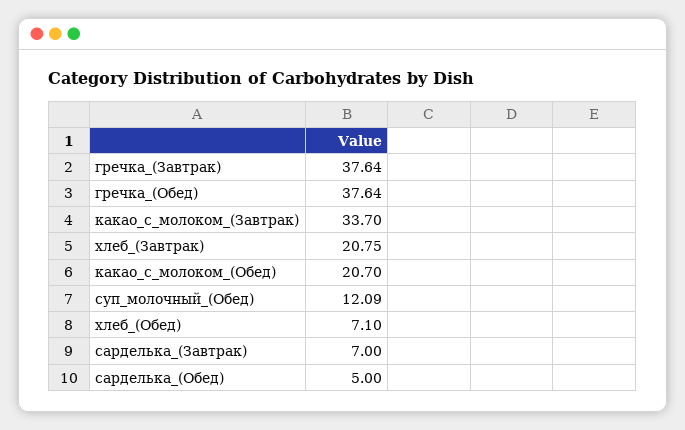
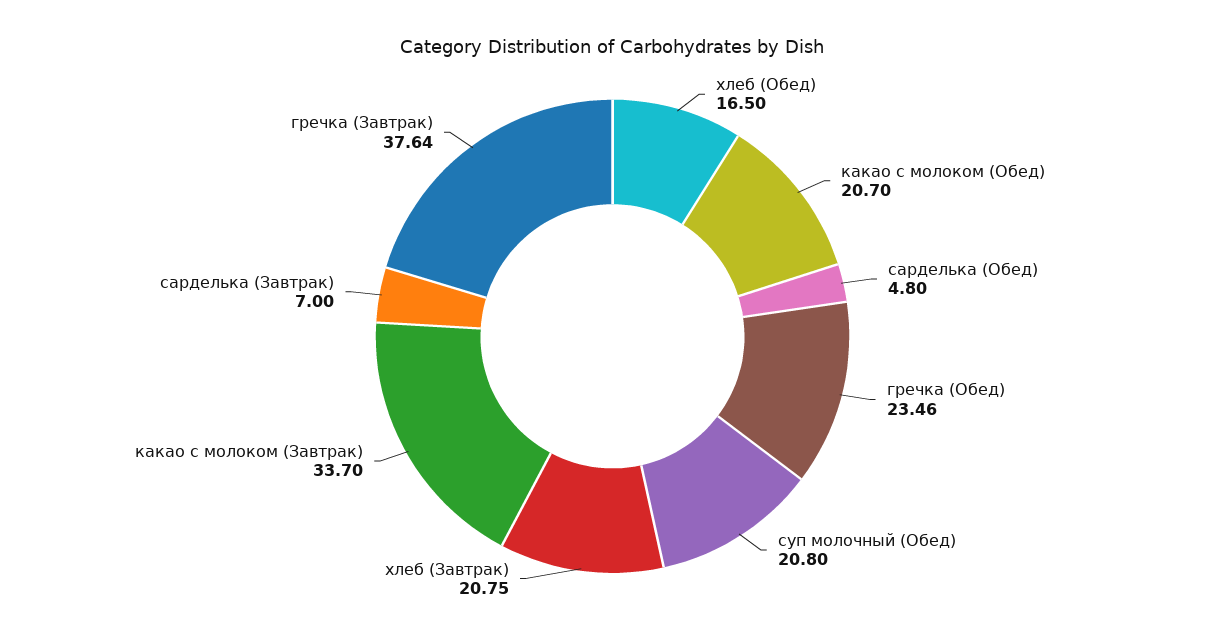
гречка_(Обед): 37.64 -> 23.46
суп_молочный_(Обед): 12.09 -> 20.8
хлеб_(Обед): 7.1 -> 16.5
сарделька_(Обед): 5 -> 4.8

